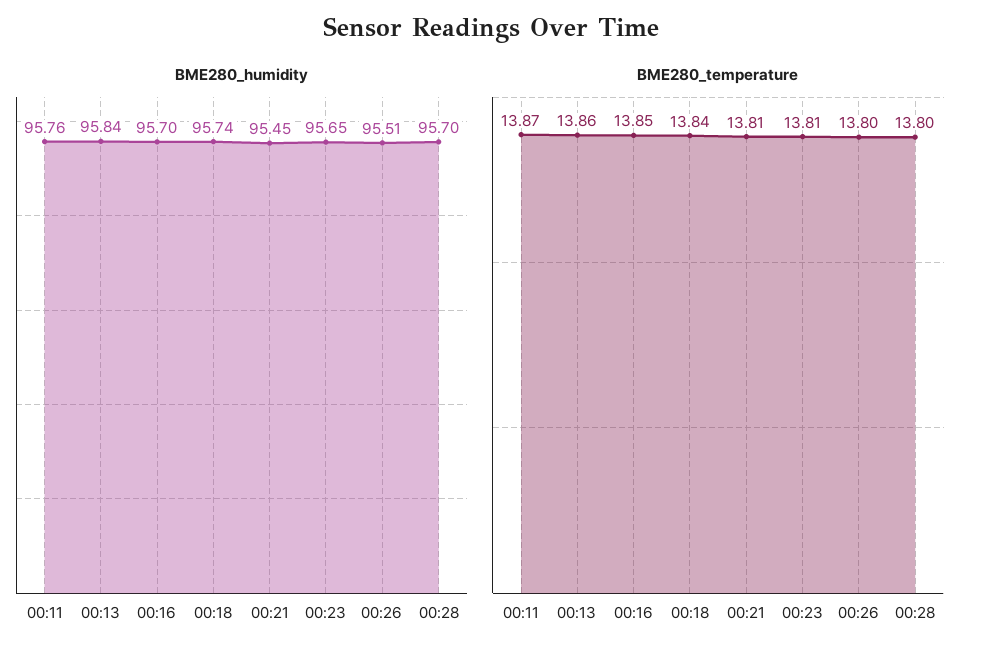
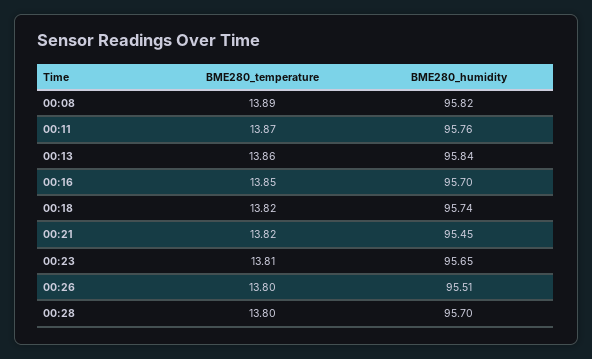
BME280_temperature, 00:18: 13.84 -> 13.82
BME280_temperature, 00:21: 13.81 -> 13.82
BME280_temperature, 00:08: none -> 13.89
BME280_humidity, 00:08: none -> 95.82

